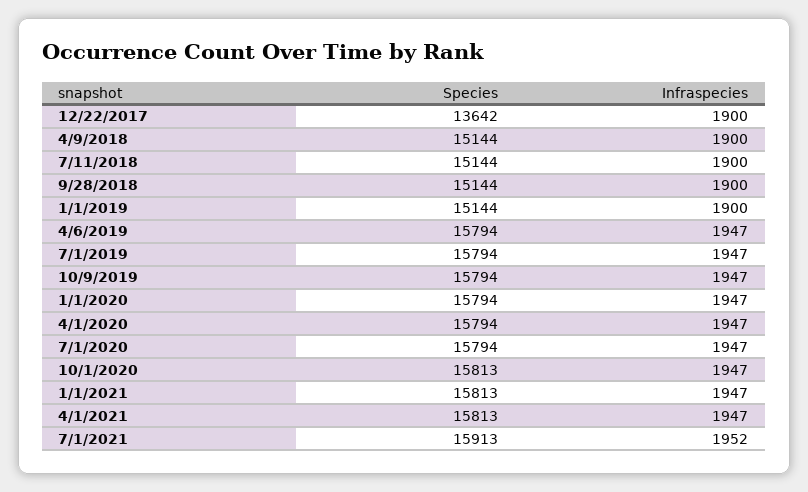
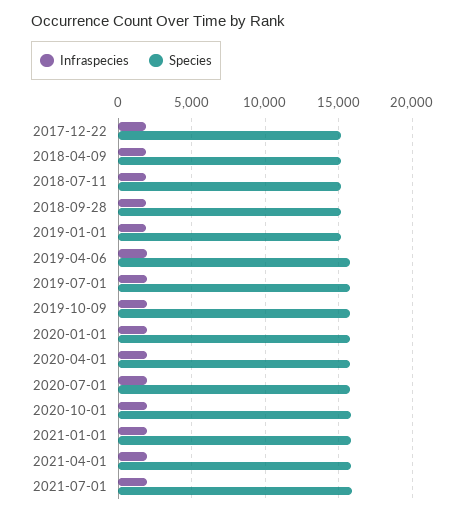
Species, 12/22/2017: 13642 -> 15000

